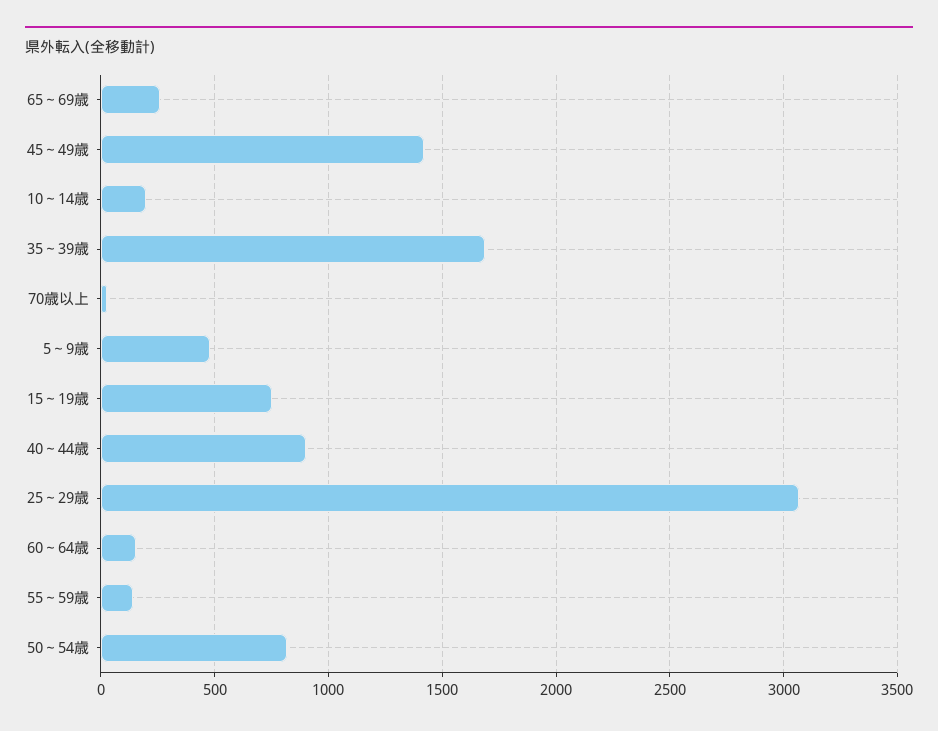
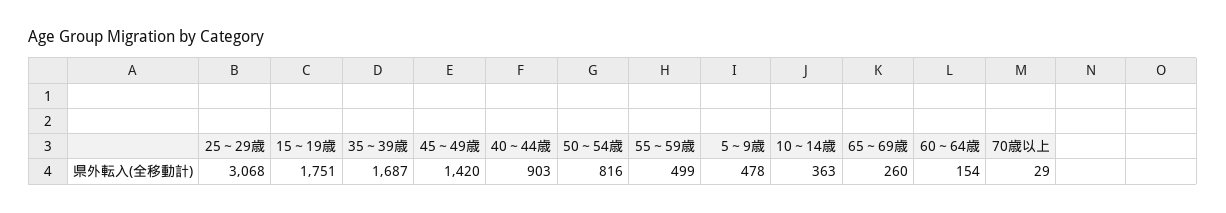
10～14歳: 200 -> 363
15～19歳: 750 -> 1751
55～59歳: 150 -> 499

